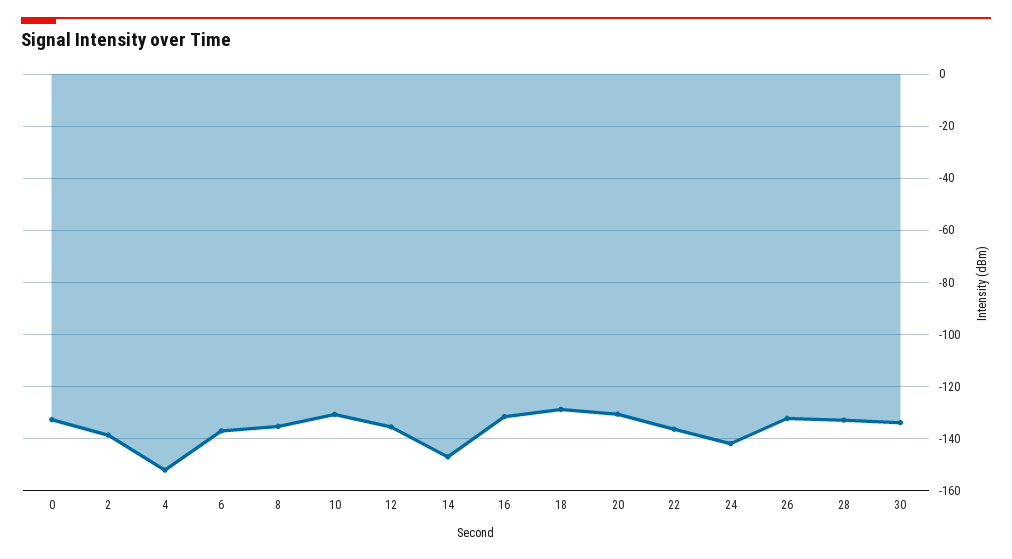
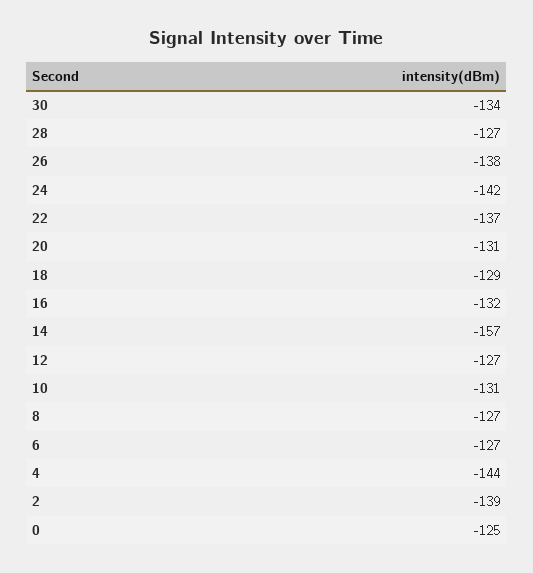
0: -132.5 -> -125
4: -152.5 -> -144
6: -137.5 -> -127
8: -135 -> -127
12: -135 -> -127
14: -147.5 -> -157
26: -132.5 -> -138
28: -132.5 -> -127

